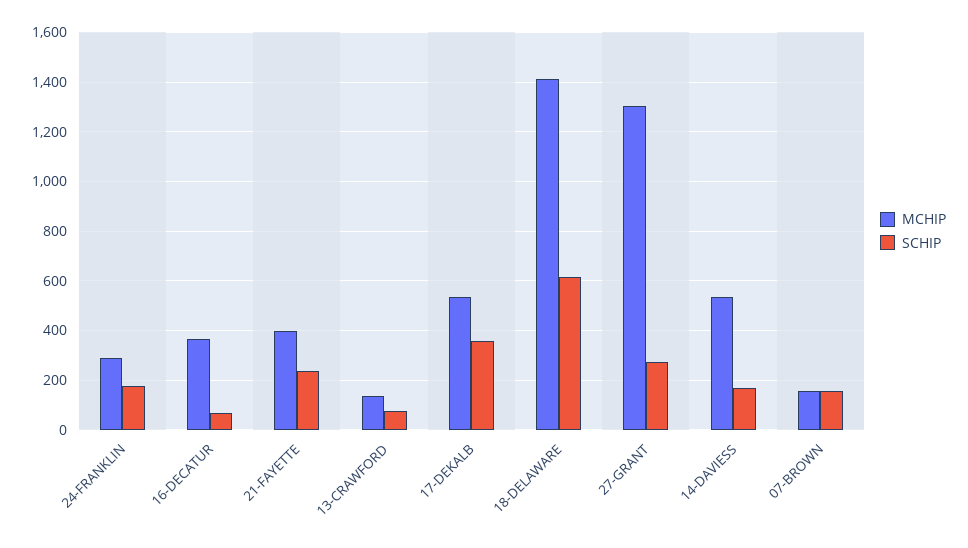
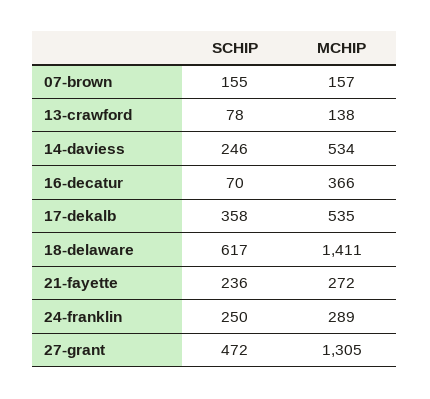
SCHIP, 24-FRANKLIN: 175 -> 250
MCHIP, 21-FAYETTE: 400 -> 272
SCHIP, 27-GRANT: 275 -> 472
SCHIP, 14-DAVIESS: 175 -> 246

